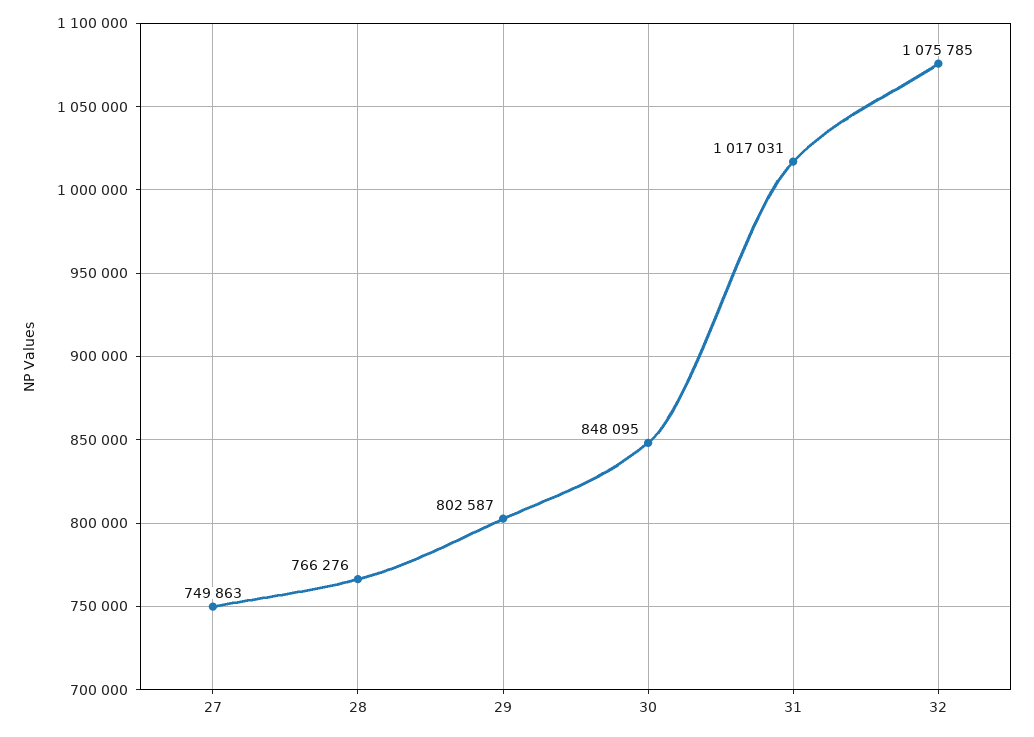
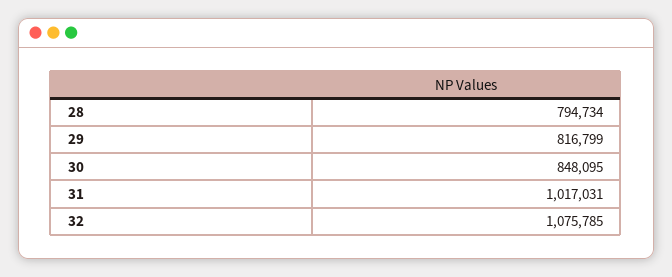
27: 749863 -> none
28: 766276 -> 794734
29: 802587 -> 816799

